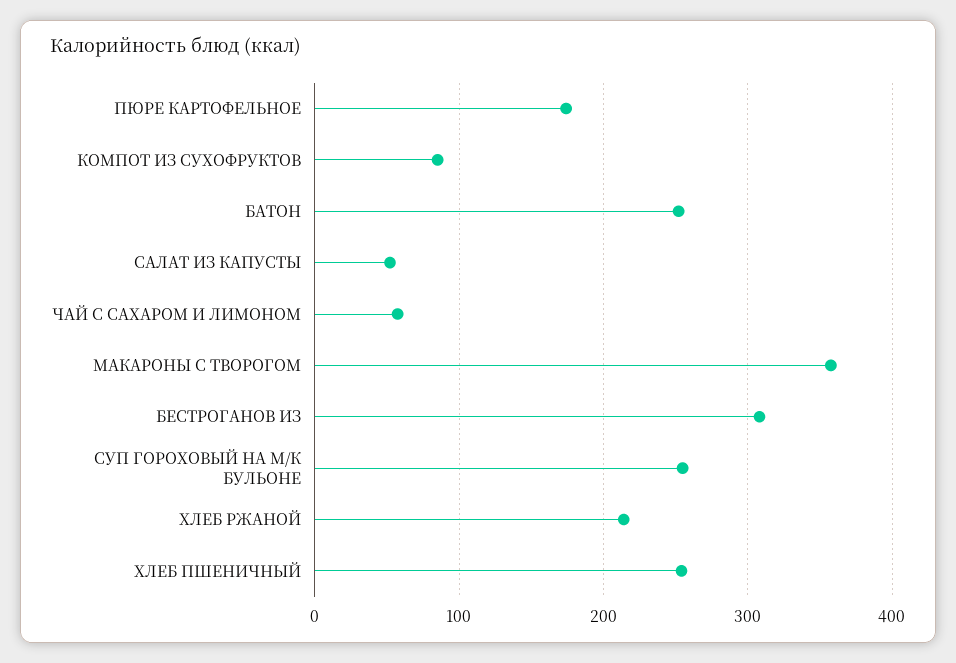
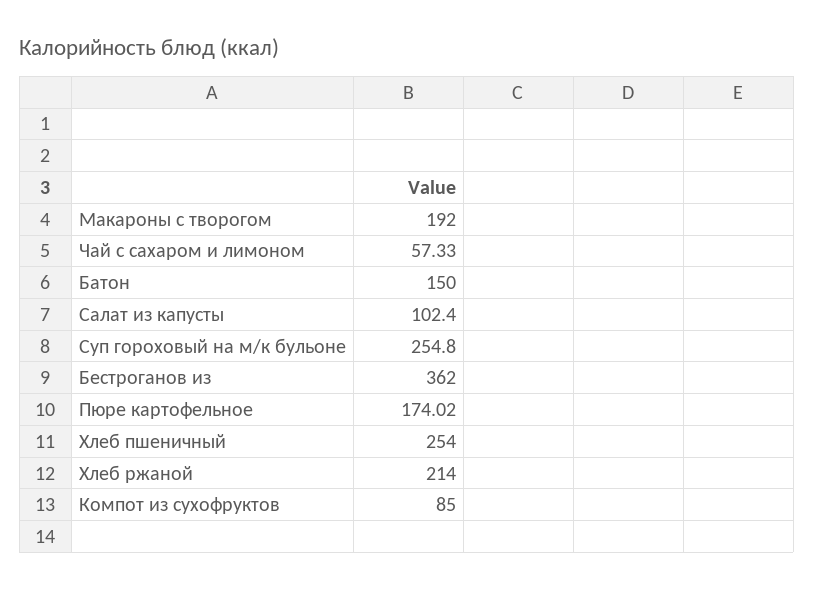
БАТОН: 250 -> 150
САЛАТ ИЗ КАПУСТЫ: 50 -> 102.4
МАКАРОНЫ С ТВОРОГОМ: 360 -> 192
БЕСТРОГАНОВ ИЗ: 310 -> 362

